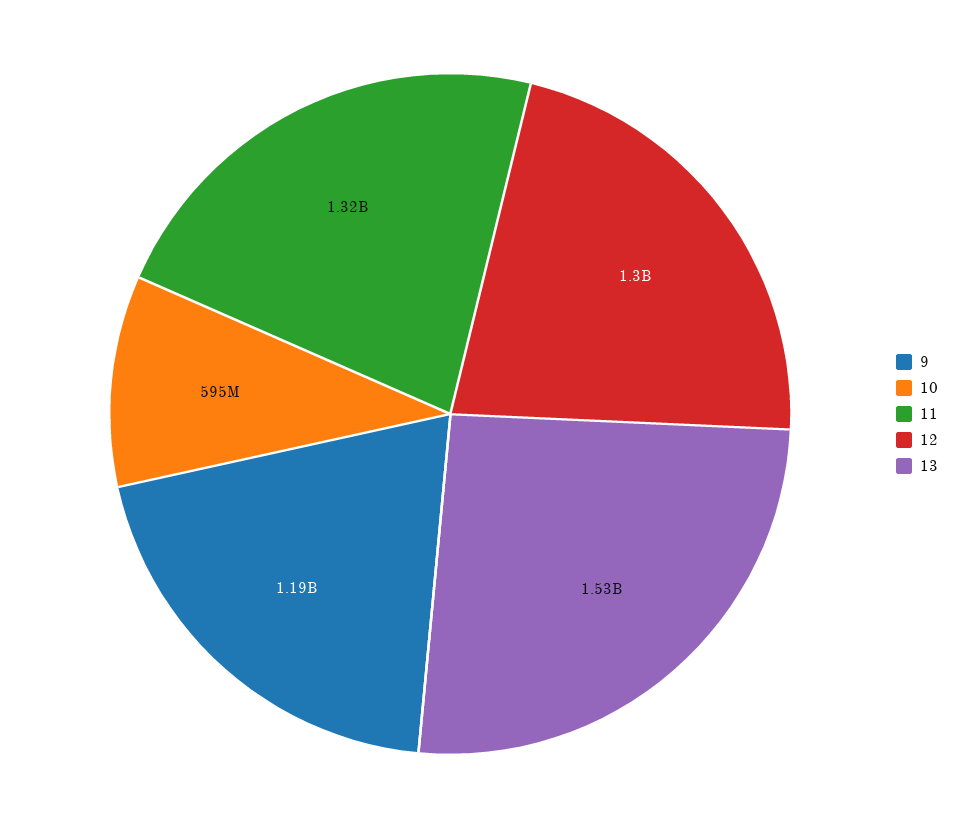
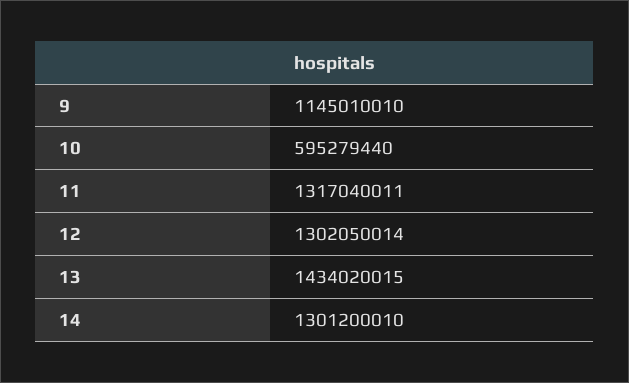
9: 1190000000 -> 1145010010
13: 1530000000 -> 1434020015
14: none -> 1301200010

